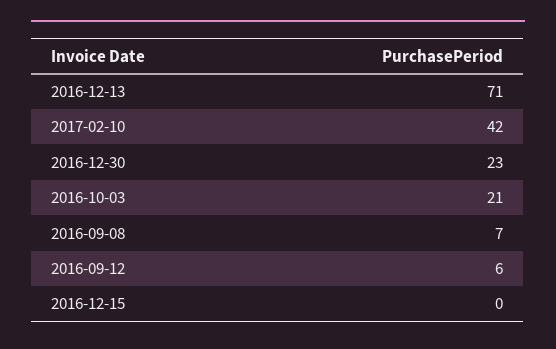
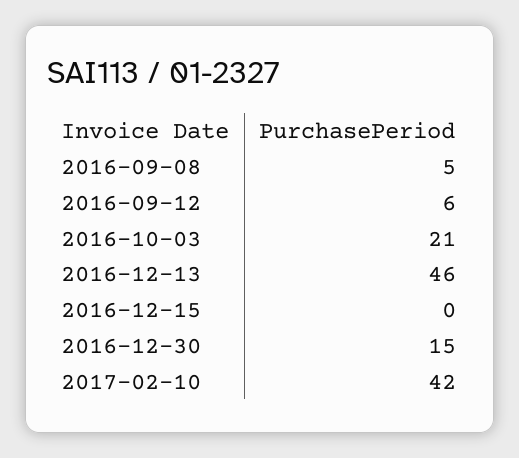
2016-12-13: 71 -> 46
2016-12-30: 23 -> 15
2016-09-08: 7 -> 5

